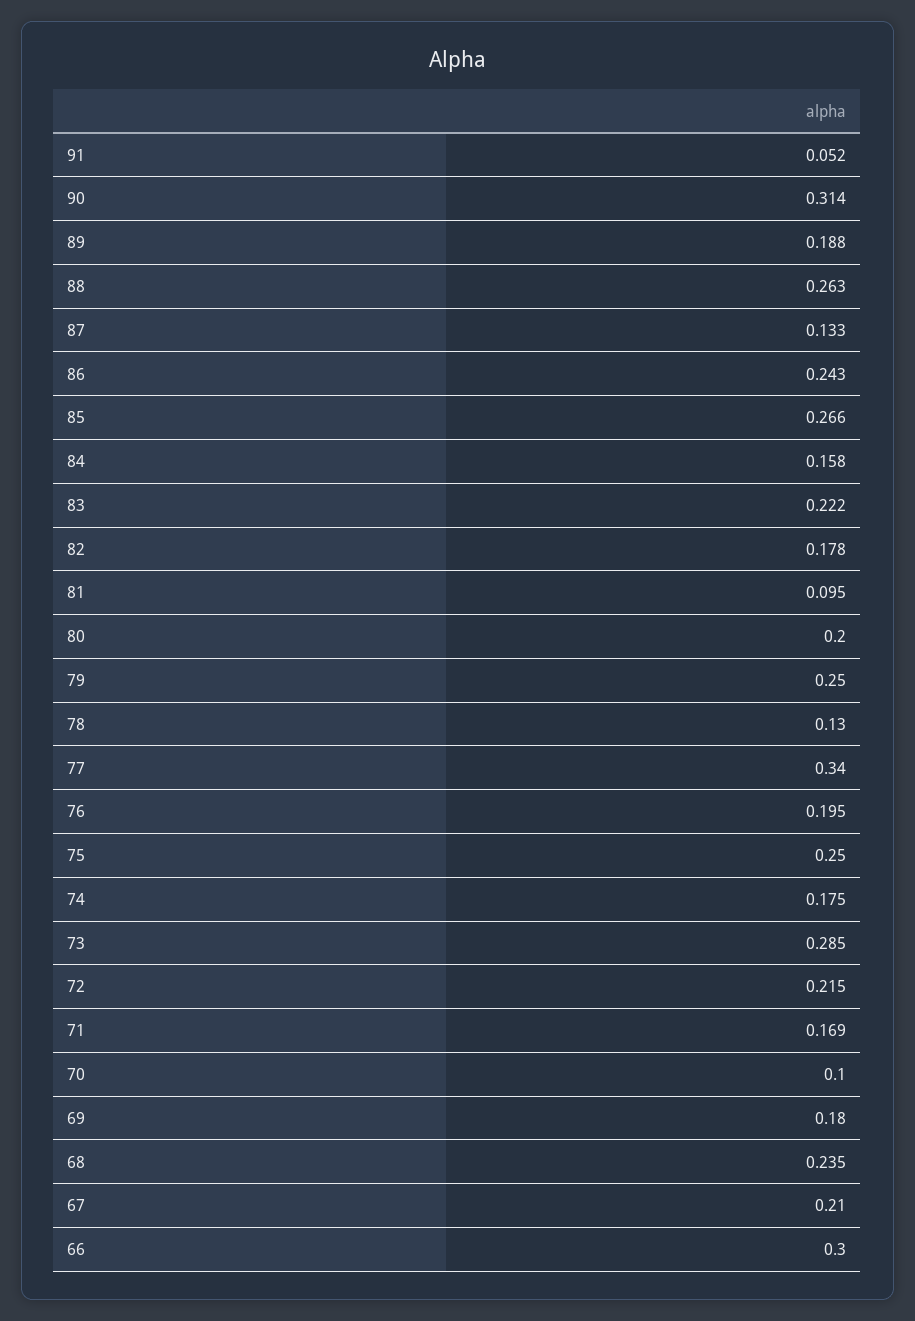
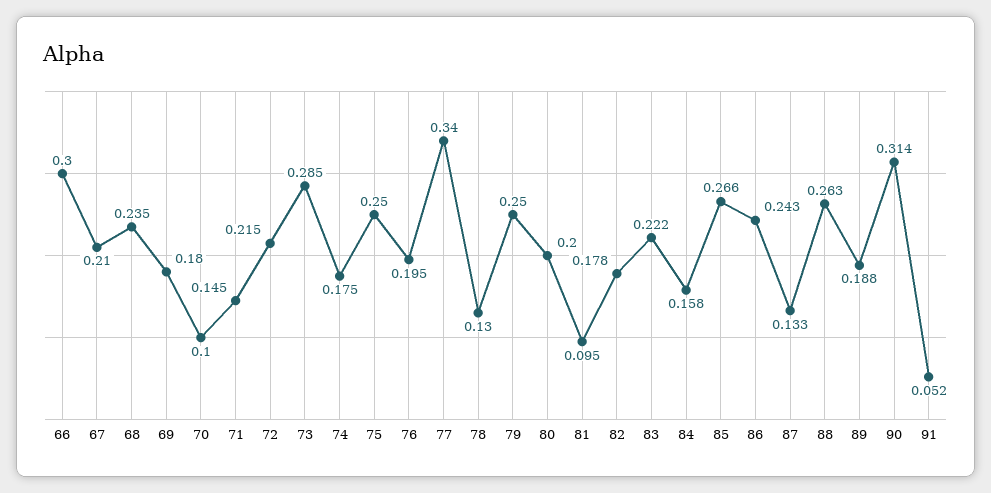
71: 0.169 -> 0.145

